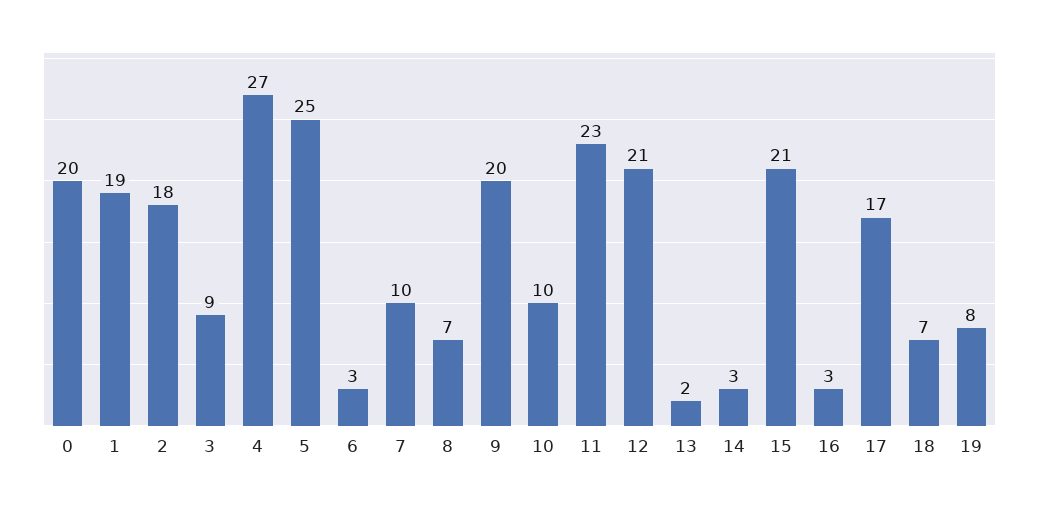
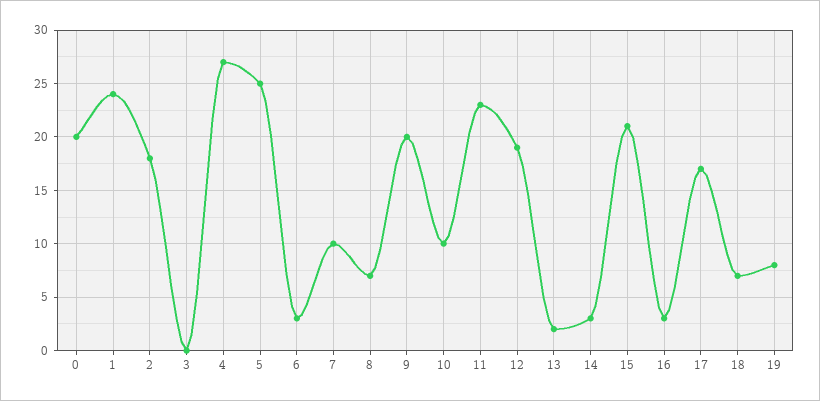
1: 19 -> 24
3: 9 -> 0
12: 21 -> 19

